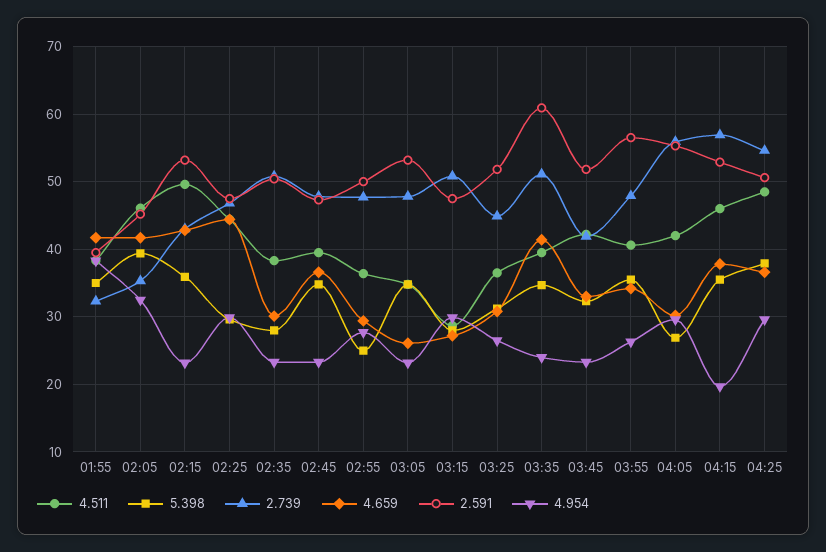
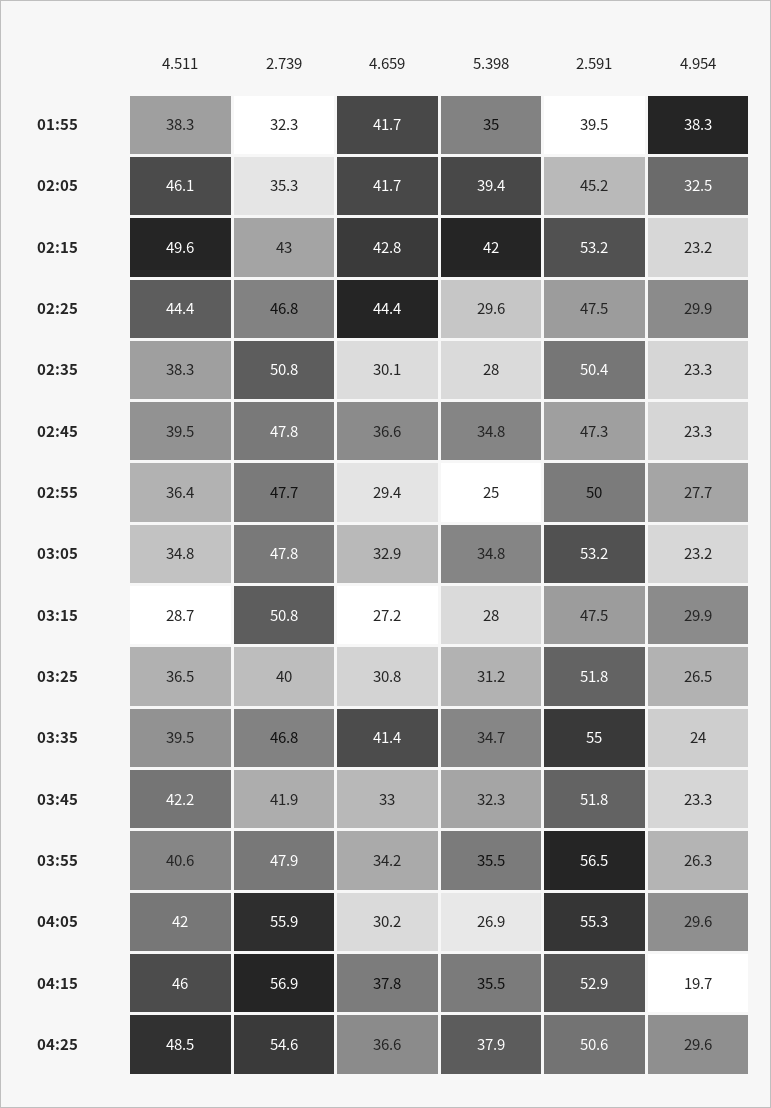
5.398, 02:15: 36 -> 42
4.659, 03:05: 26 -> 32.9
2.739, 03:25: 45 -> 40
2.739, 03:35: 51 -> 46.8
2.591, 03:35: 61 -> 55

